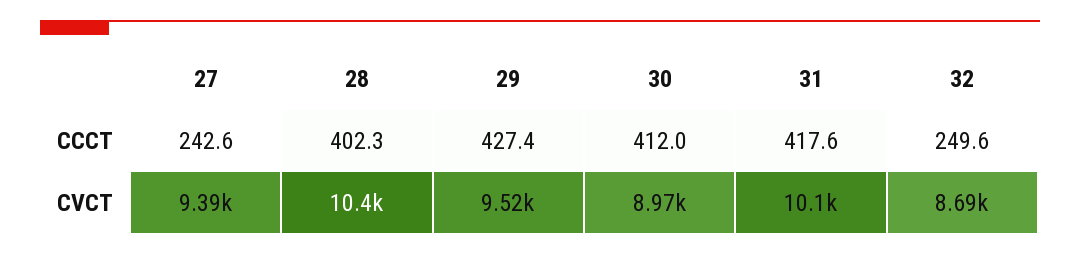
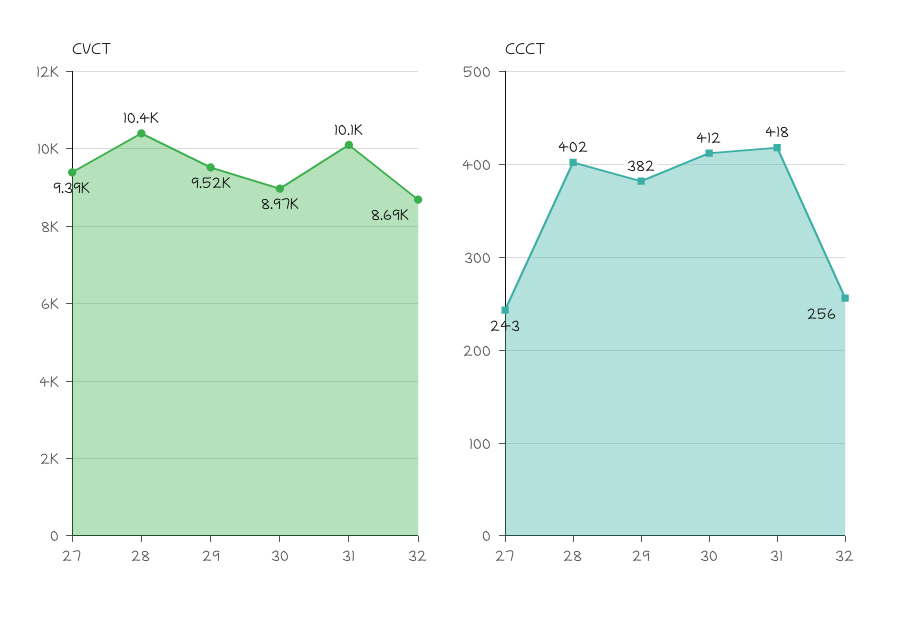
CCCT, 29: 427.4 -> 382
CCCT, 32: 249.6 -> 256

